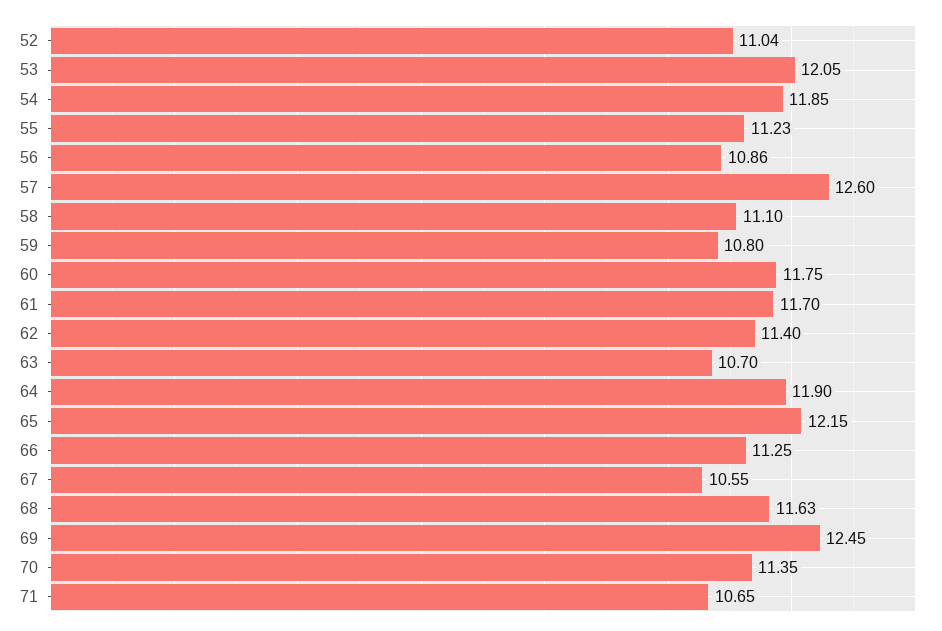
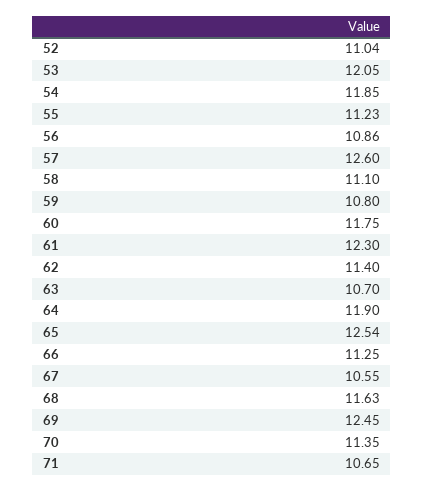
61: 11.7 -> 12.3
65: 12.15 -> 12.54

